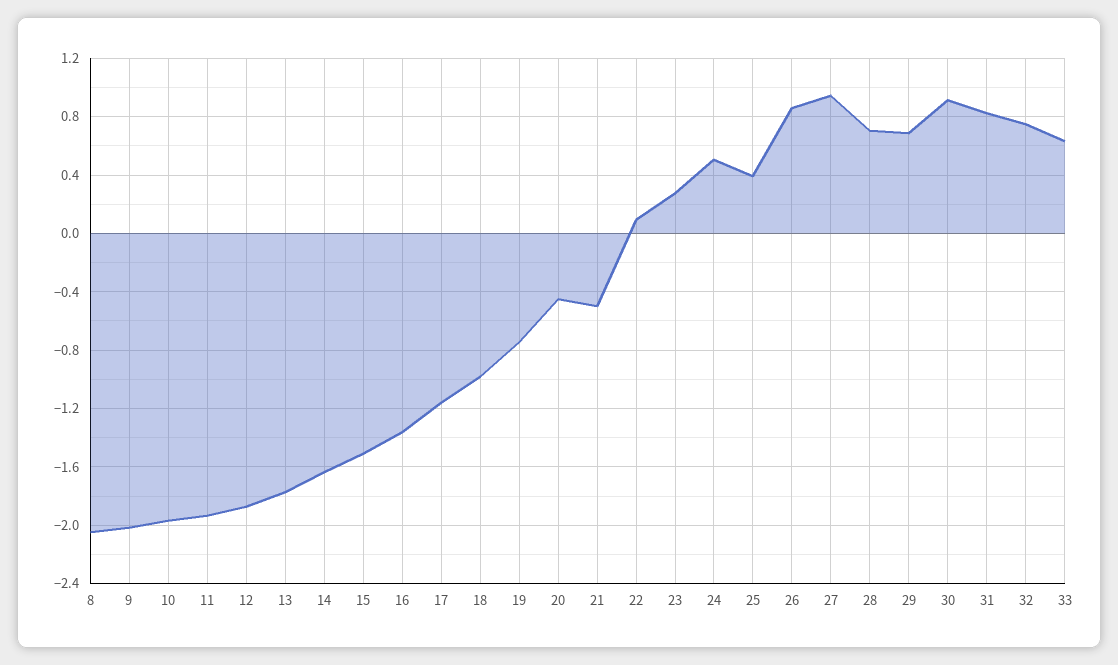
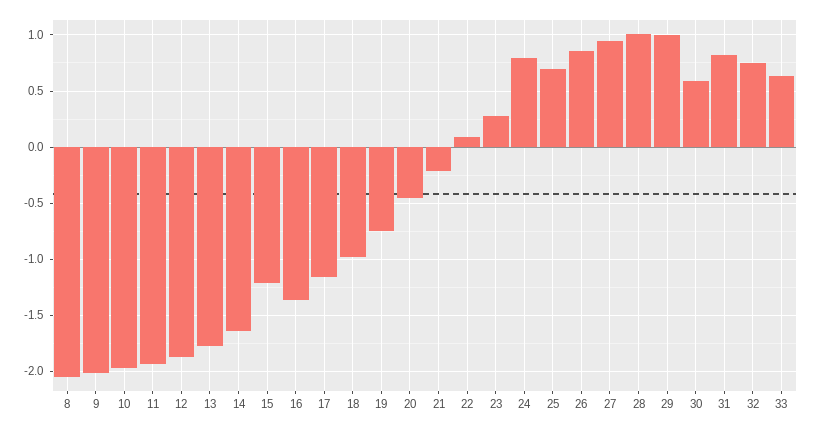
15: -1.5 -> -1.2
21: -0.5 -> -0.2
24: 0.5 -> 0.8
25: 0.4 -> 0.7
28: 0.7 -> 1
29: 0.7 -> 1
30: 0.9 -> 0.6

